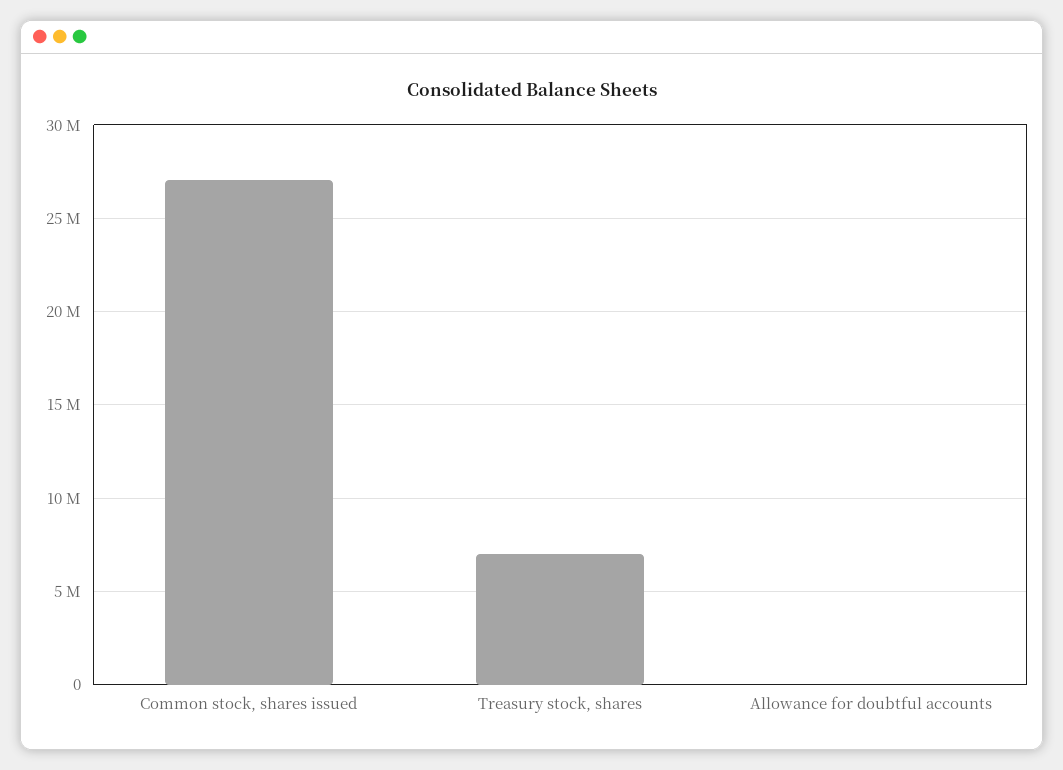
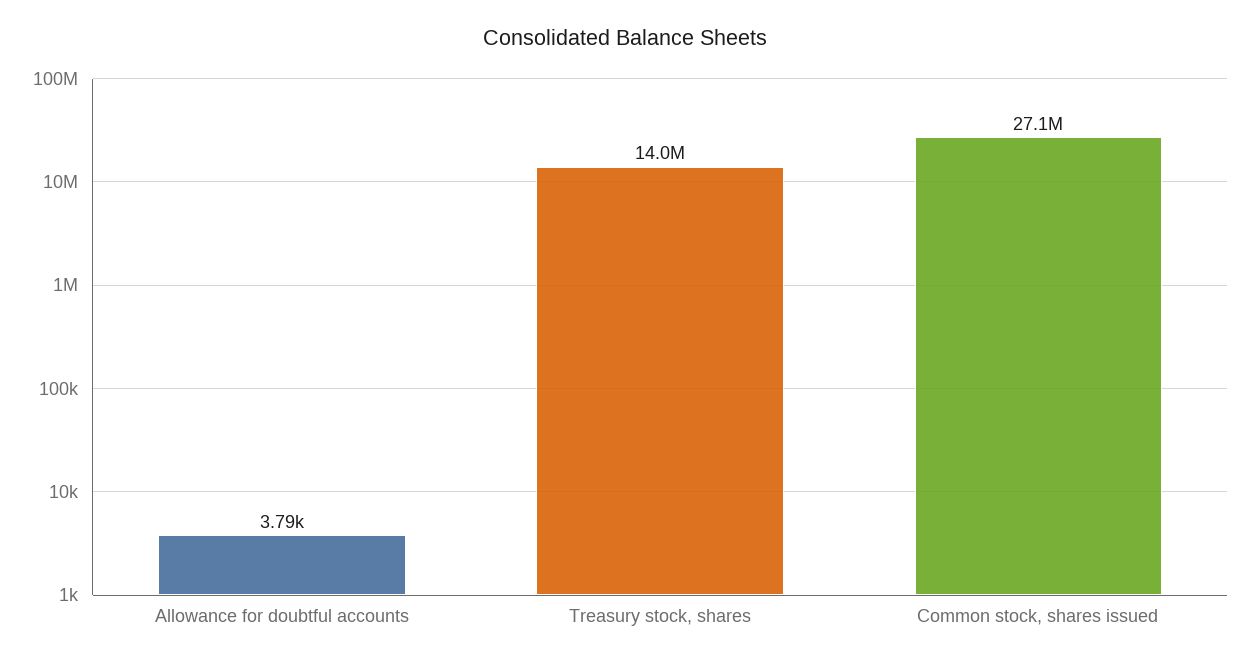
Treasury stock, shares: 7000000 -> 14000000

